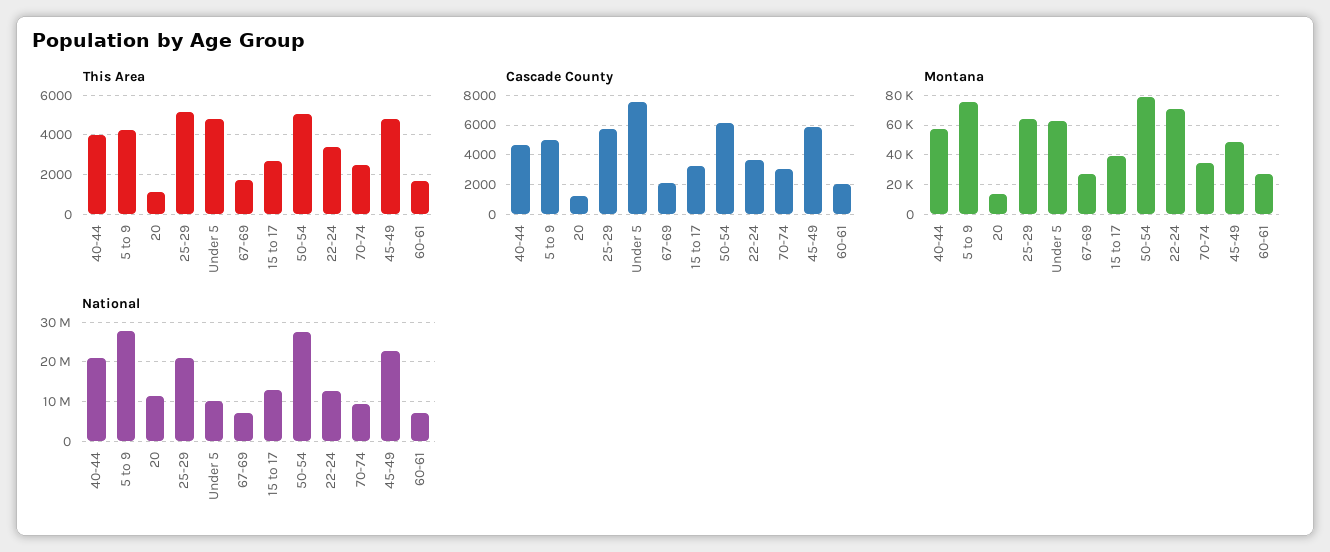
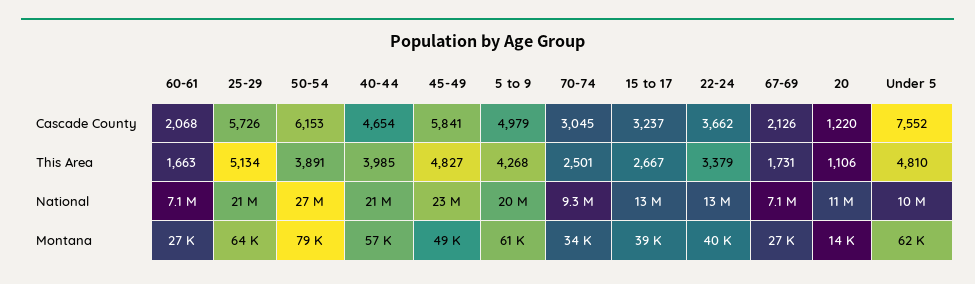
This Area, 50-54: 5000 -> 3891
Montana, 5 to 9: 75000 -> 61000
Montana, 22-24: 70000 -> 40000
National, 5 to 9: 28000000 -> 20000000

